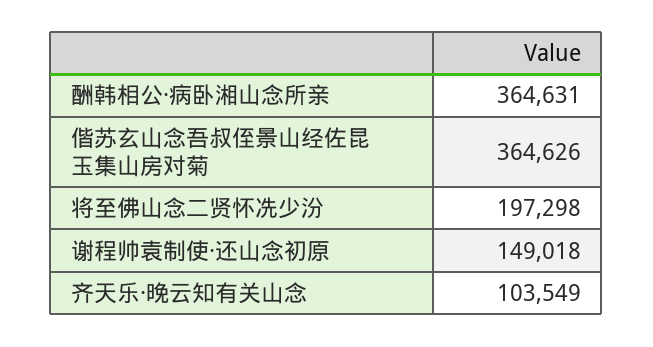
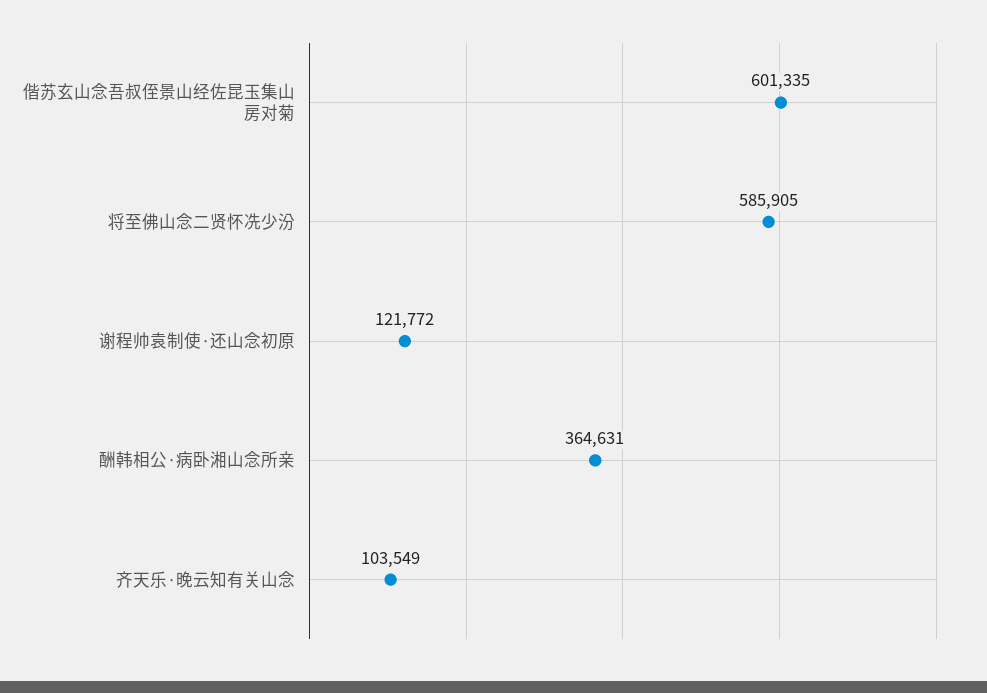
偕苏玄山念吾叔侄景山经佐昆玉集山房对菊: 364626 -> 601335
将至佛山念二贤怀冼少汾: 197298 -> 585905
谢程帅袁制使·还山念初原: 149018 -> 121772

